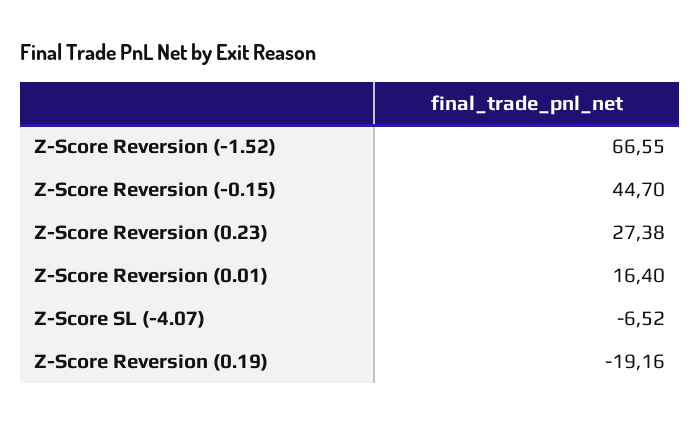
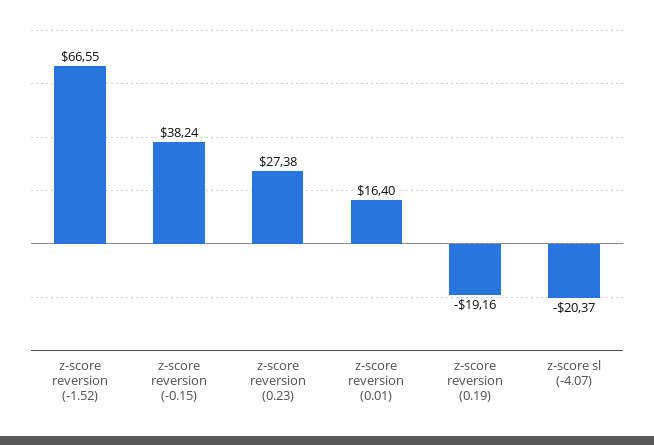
Z-Score Reversion (-0.15): 44.7 -> 38.24
Z-Score SL (-4.07): -6.52 -> -20.37

